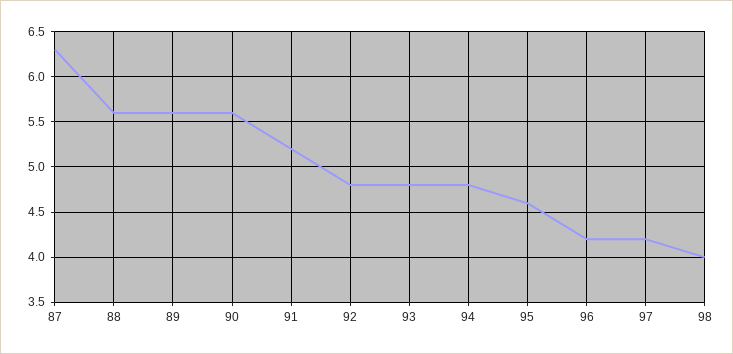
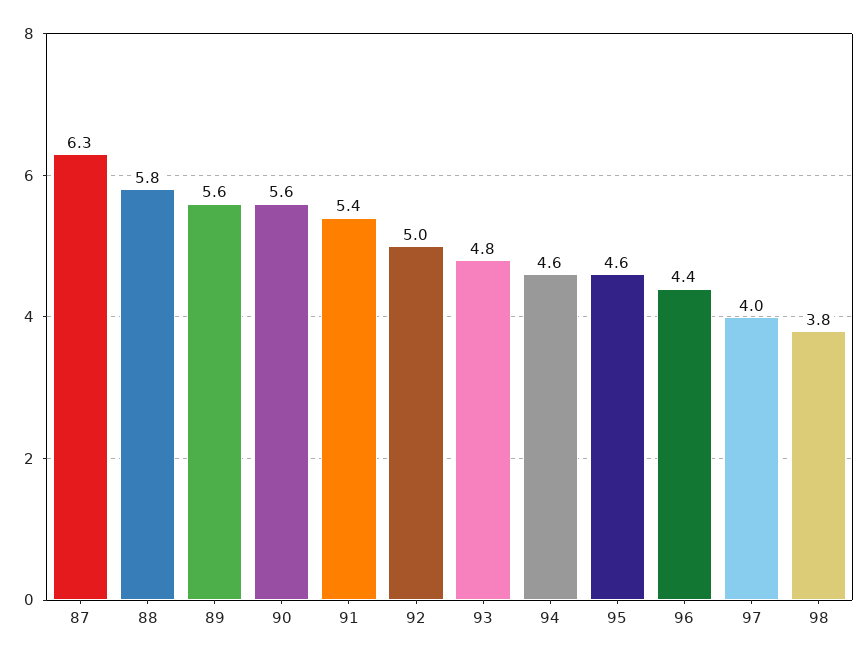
88: 5.6 -> 5.8
91: 5.2 -> 5.4
92: 4.8 -> 5
94: 4.8 -> 4.6
96: 4.2 -> 4.4
97: 4.2 -> 4
98: 4 -> 3.8

